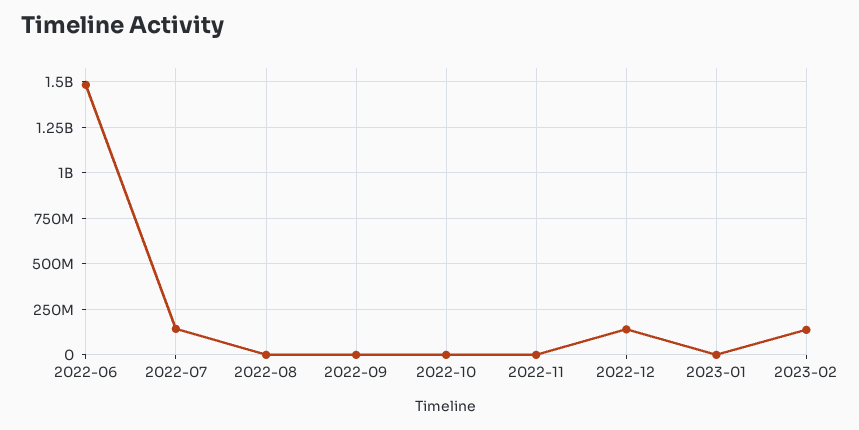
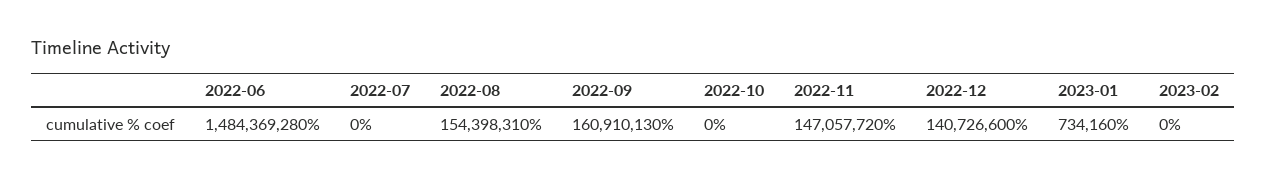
2022-07: 150000000 -> 0
2022-08: 0 -> 154398310
2022-09: 0 -> 160910130
2022-11: 0 -> 147057720
2023-02: 150000000 -> 0

